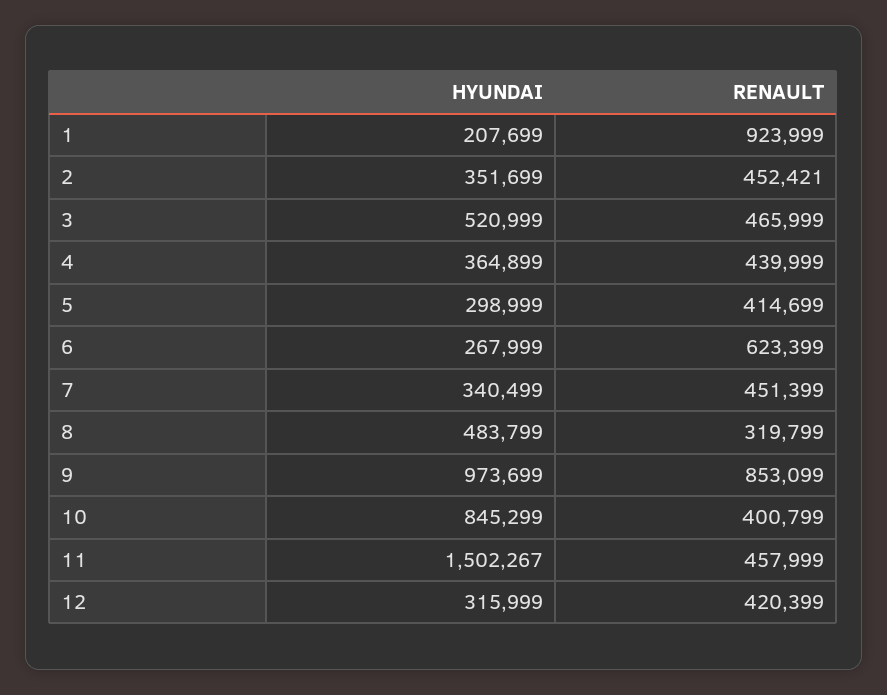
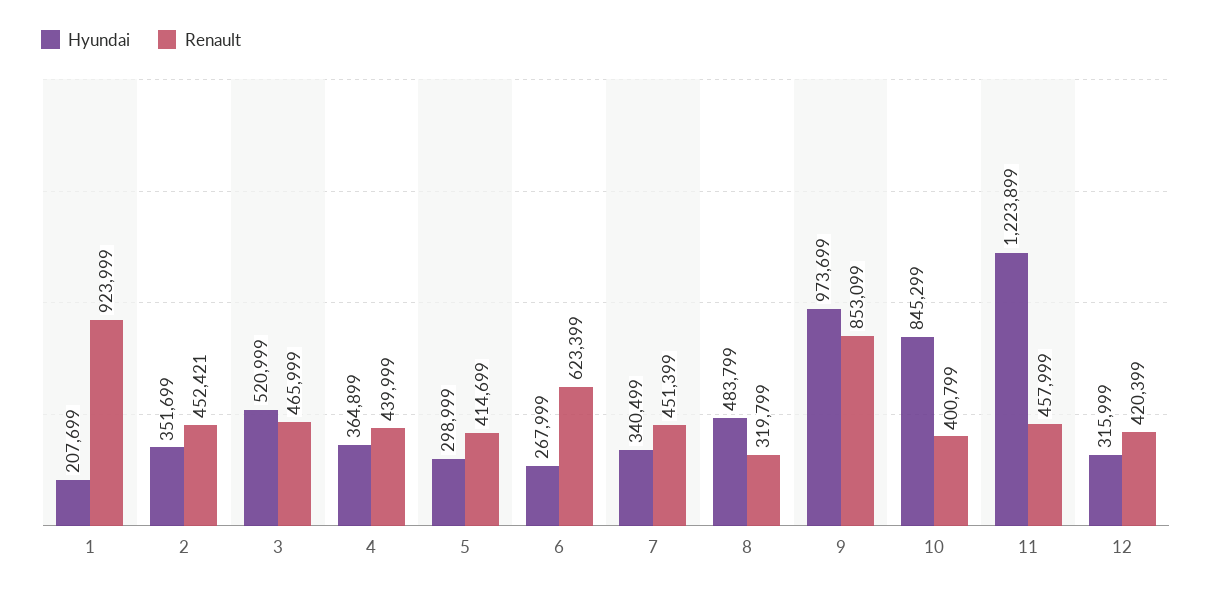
HYUNDAI, 11: 1502267 -> 1223899

